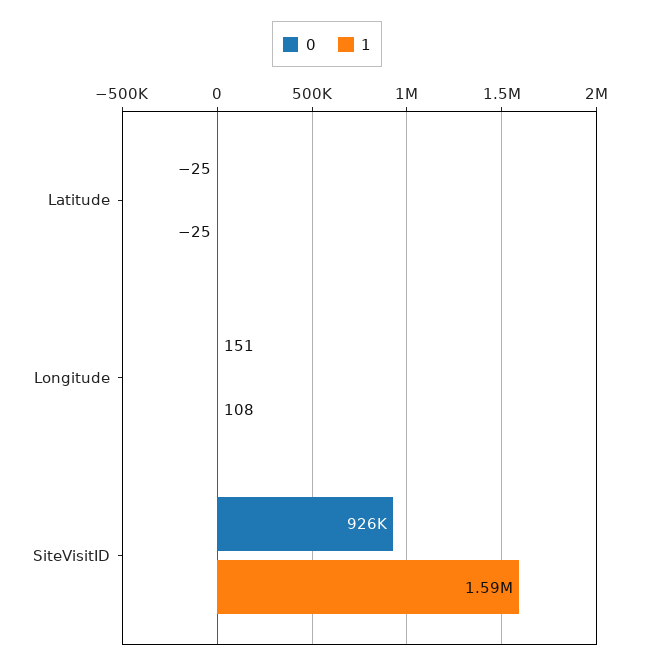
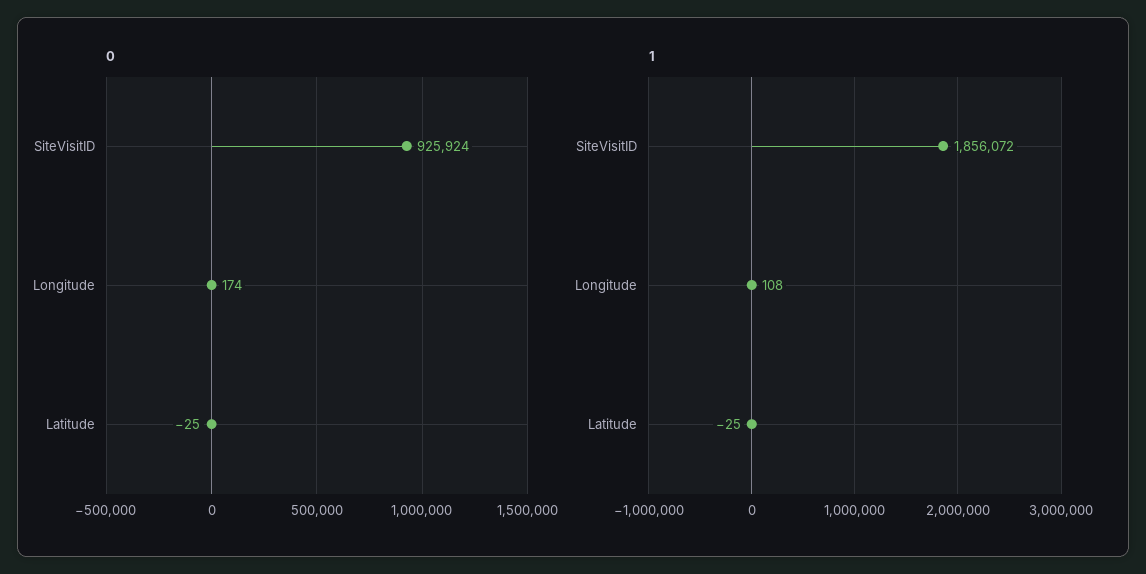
0, Longitude: 151 -> 174
1, SiteVisitID: 1590000 -> 1856072

